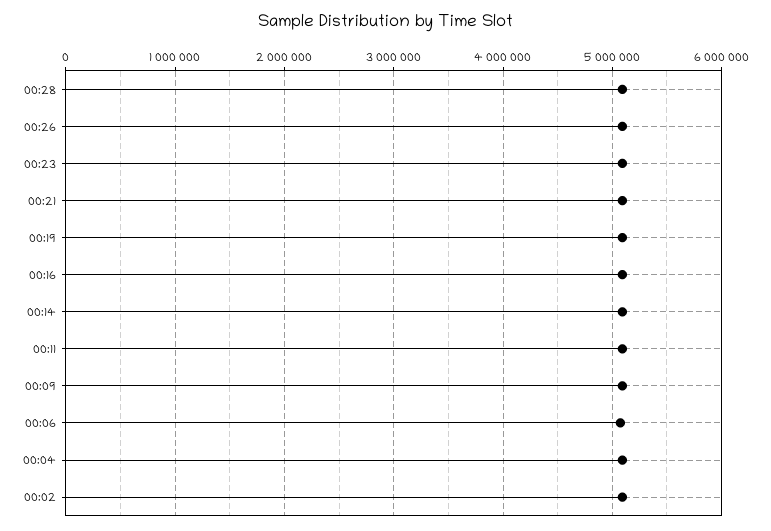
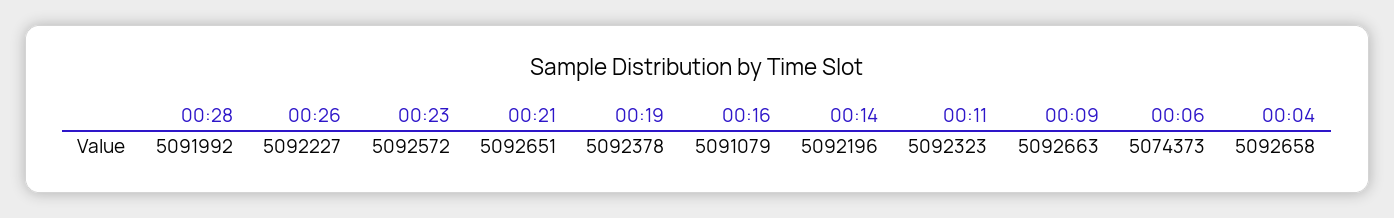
00:02: 5100000 -> none

